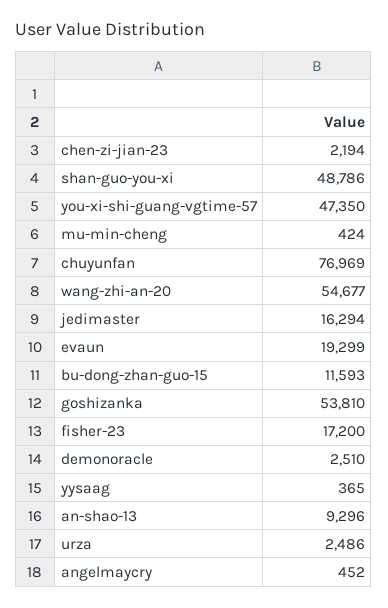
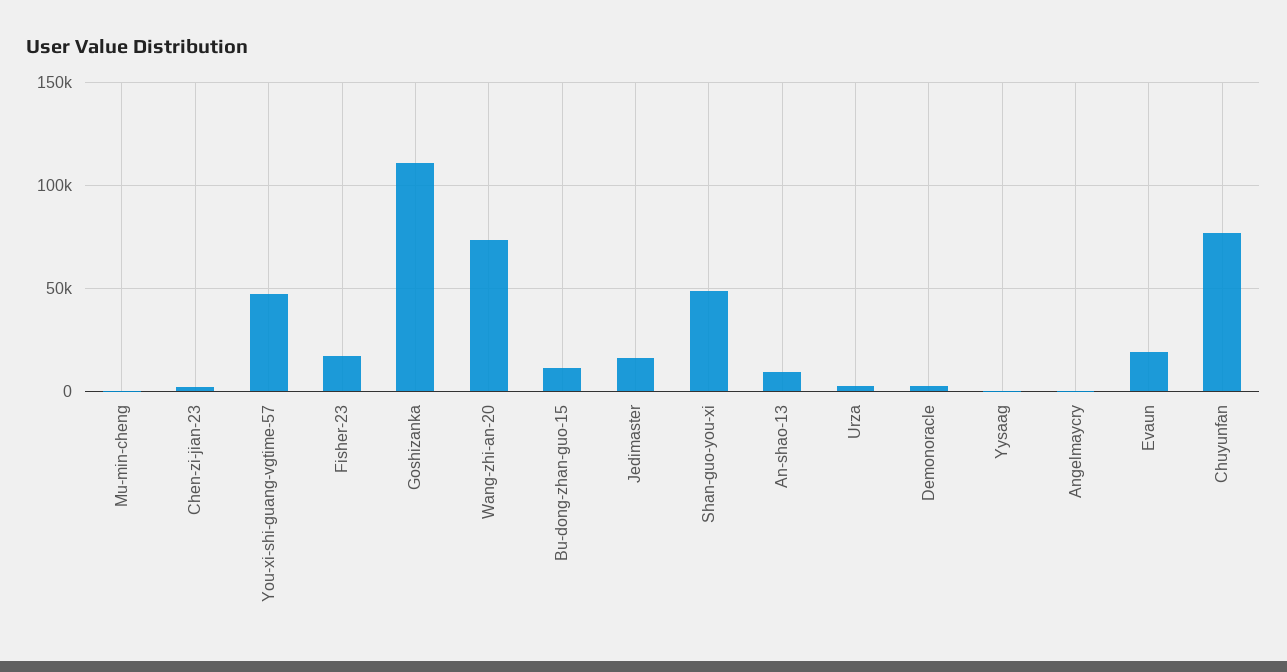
wang-zhi-an-20: 54677 -> 75000
goshizanka: 53810 -> 110000

